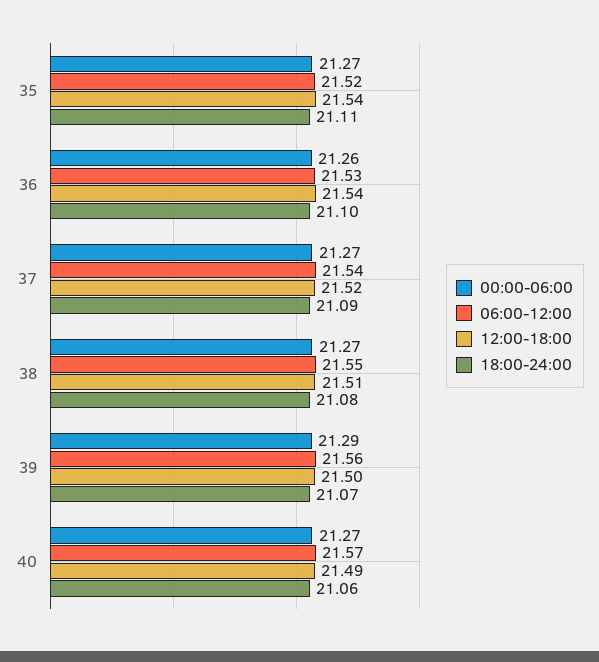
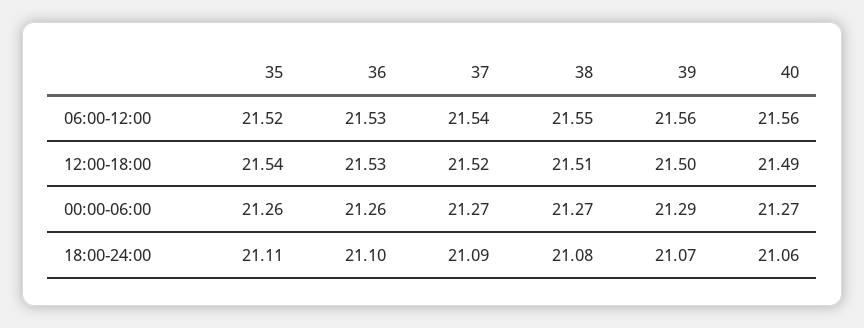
00:00-06:00, 35: 21.27 -> 21.26
12:00-18:00, 36: 21.54 -> 21.53
06:00-12:00, 40: 21.57 -> 21.56

